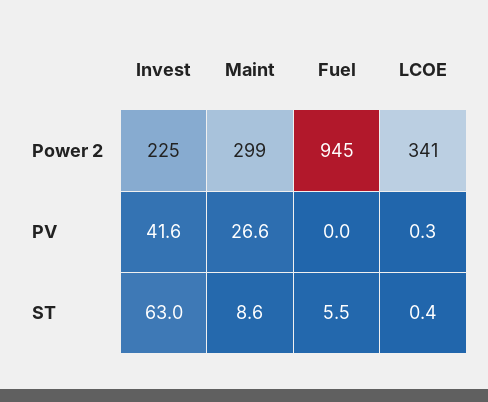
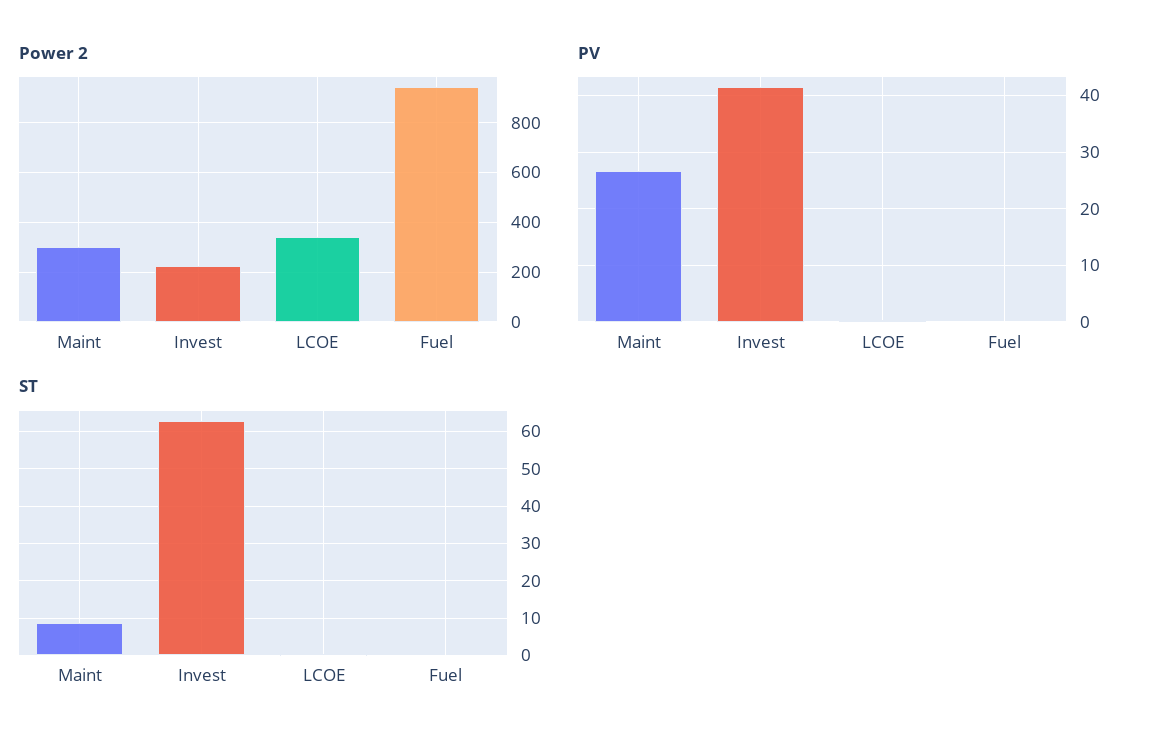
ST, Fuel: 5.5 -> 0

